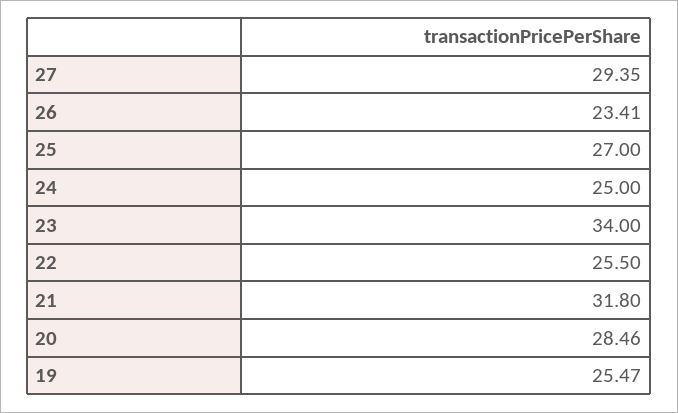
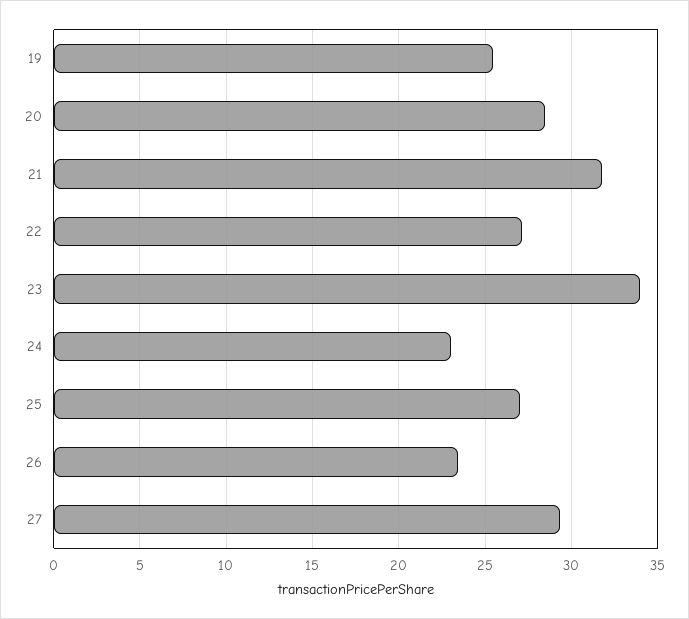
24: 25 -> 23
22: 25.5 -> 27

